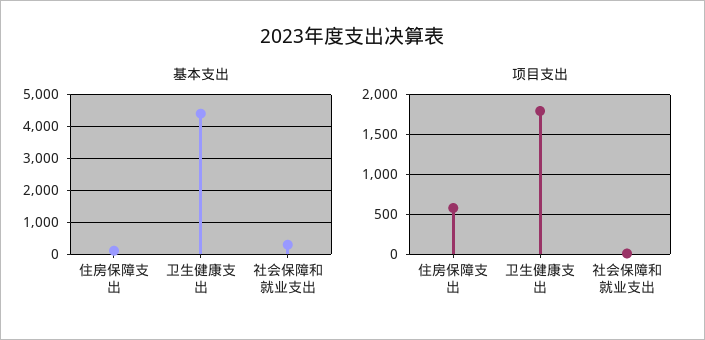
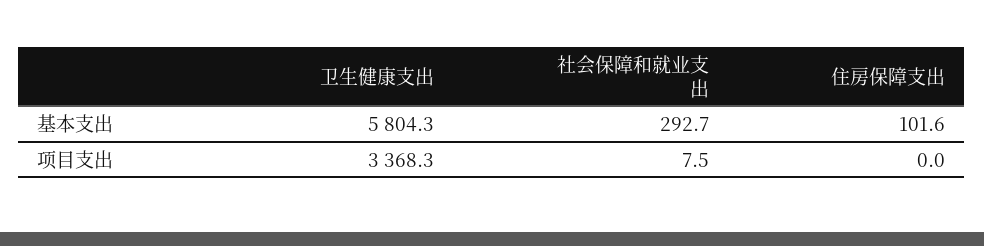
基本支出, 卫生健康支出: 4400 -> 5804.3
项目支出, 住房保障支出: 600 -> 0
项目支出, 卫生健康支出: 1800 -> 3368.3

